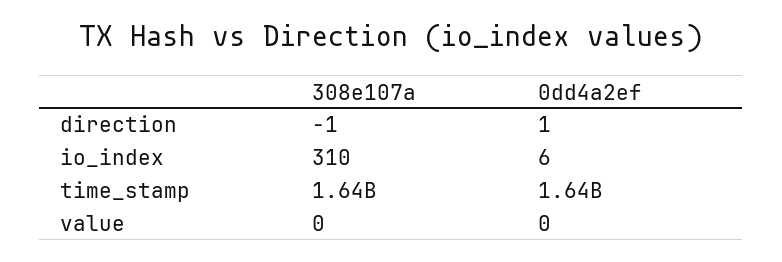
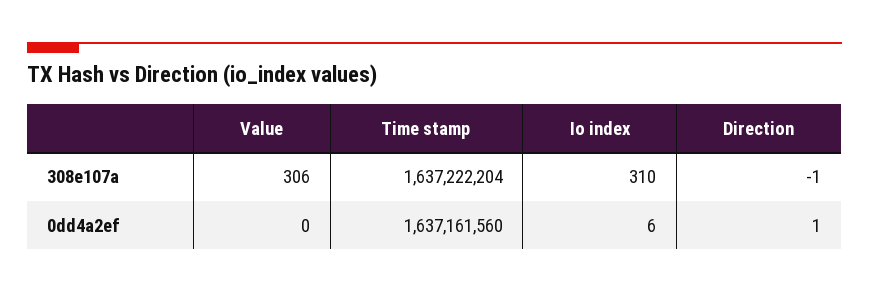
308e107a, value: 0 -> 306

